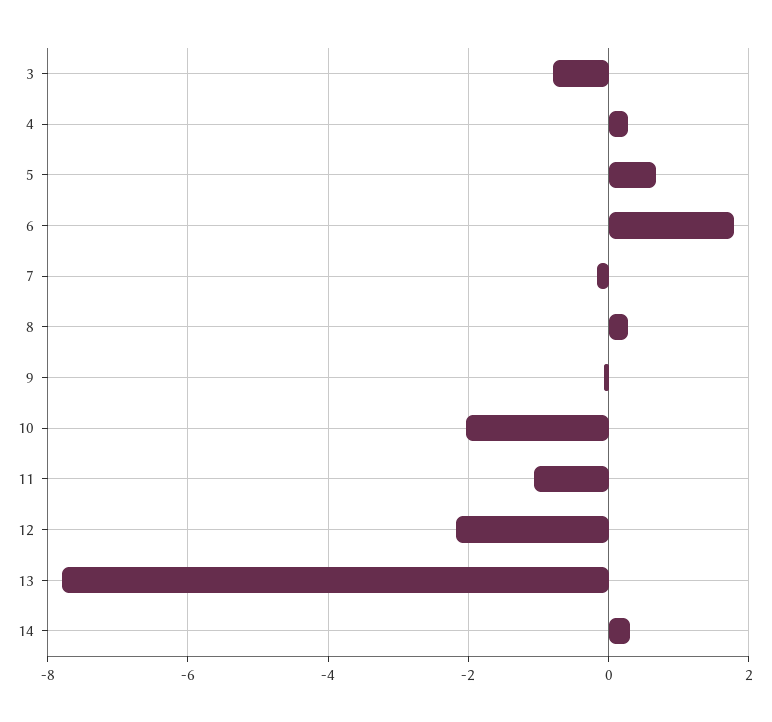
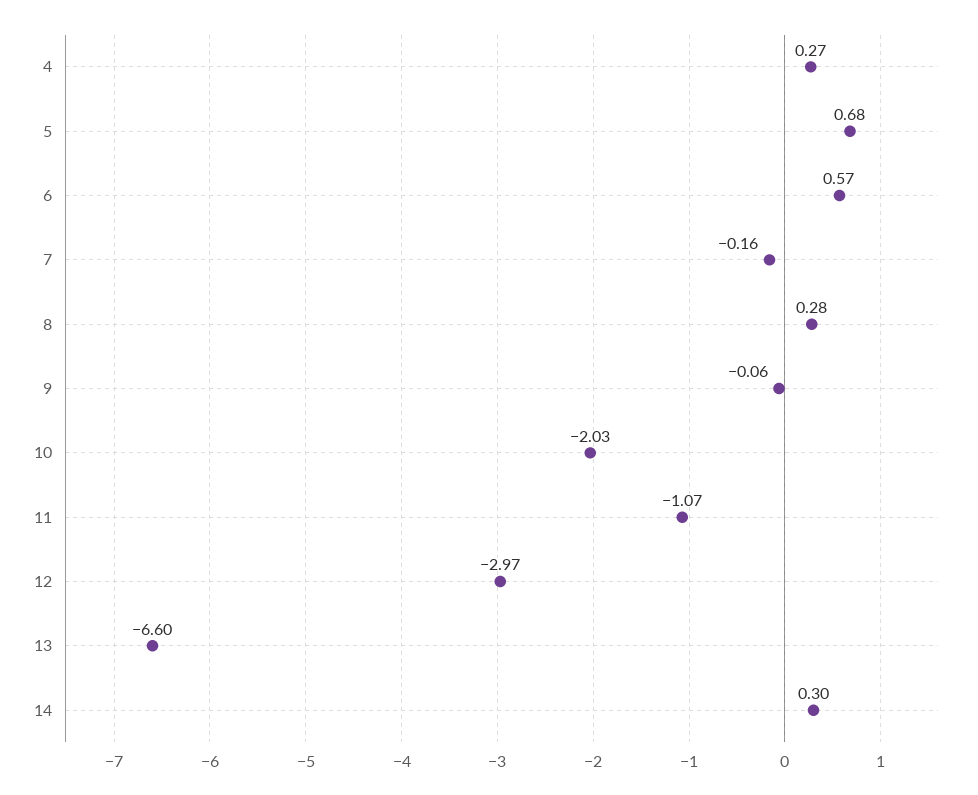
3: -0.8 -> none
6: 1.8 -> 0.57
12: -2.2 -> -2.97
13: -7.8 -> -6.6

